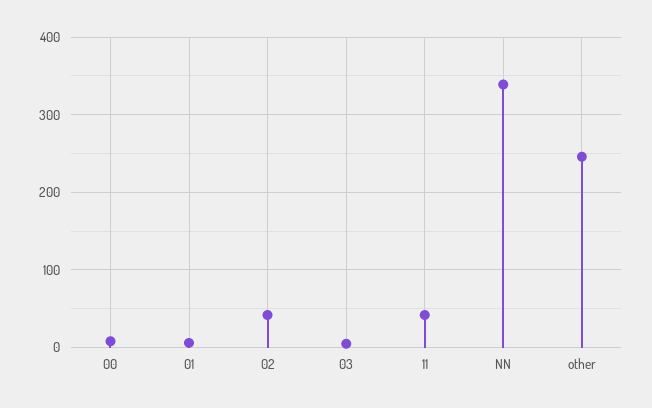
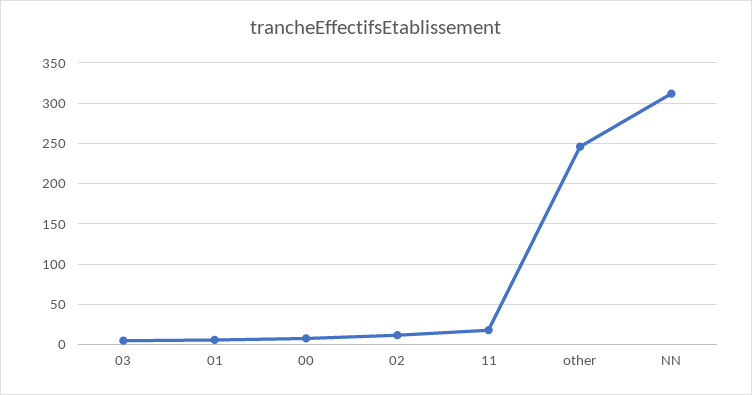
02: 40 -> 10
11: 40 -> 20
NN: 340 -> 310

